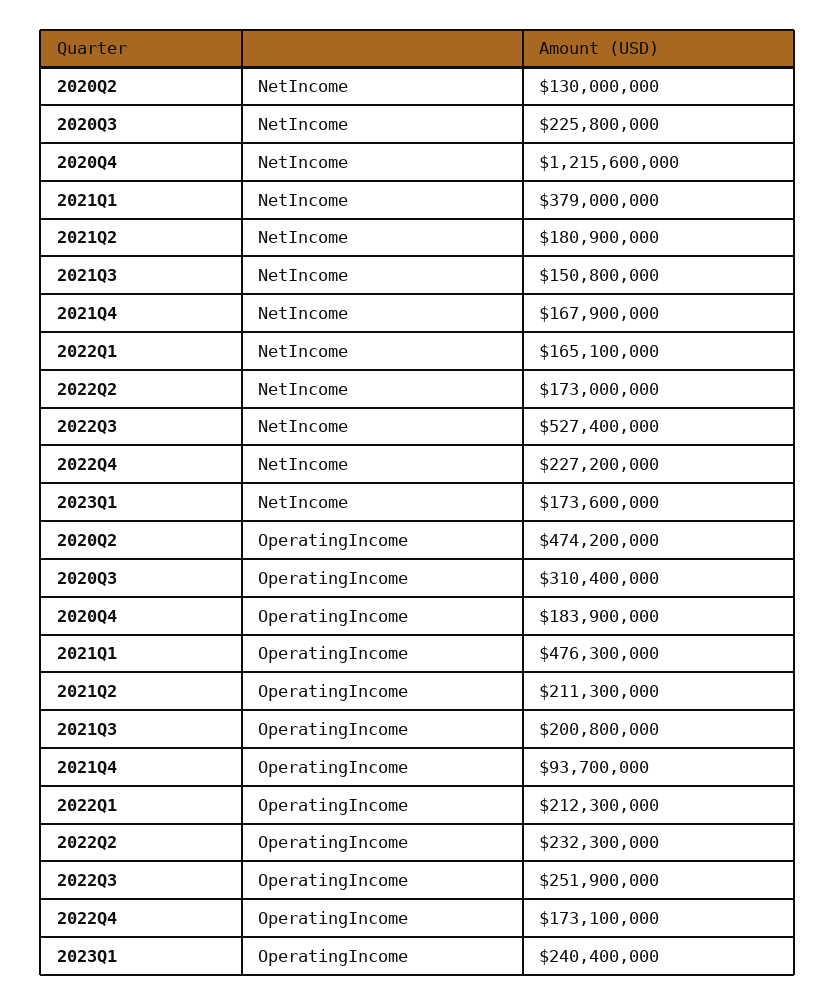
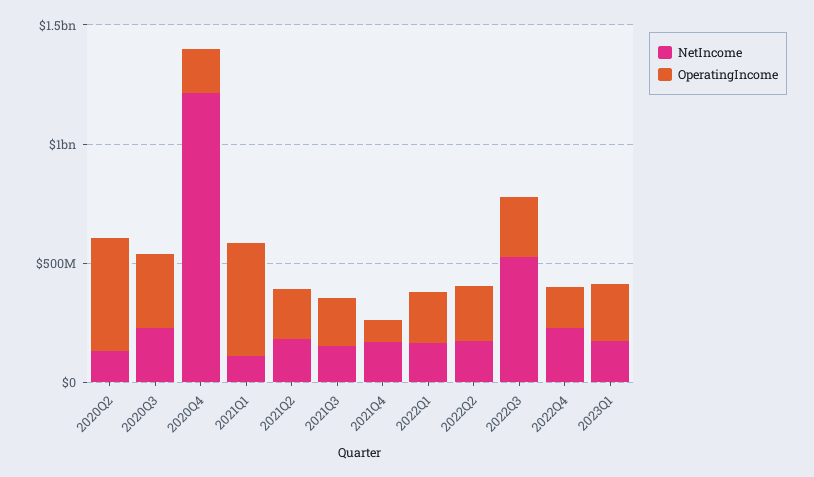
NetIncome, 2021Q1: 379000000 -> 100000000

